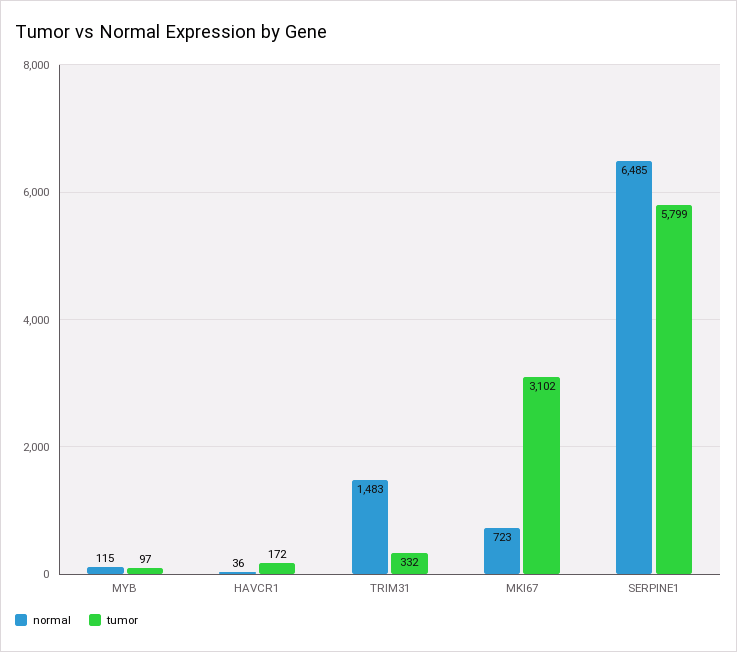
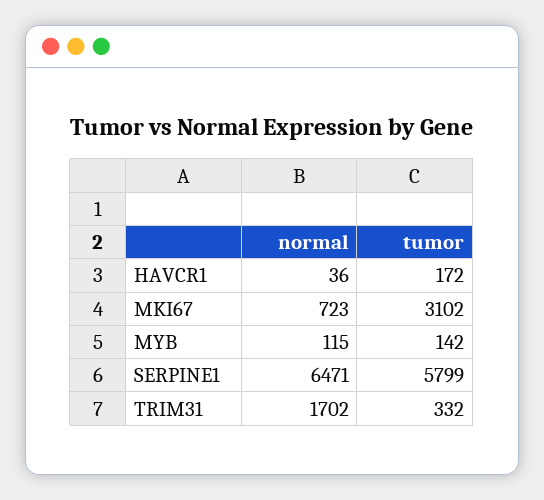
tumor, MYB: 97 -> 142
normal, TRIM31: 1483 -> 1702
normal, SERPINE1: 6485 -> 6471

